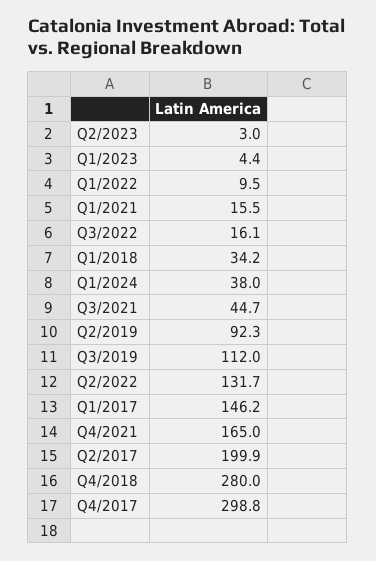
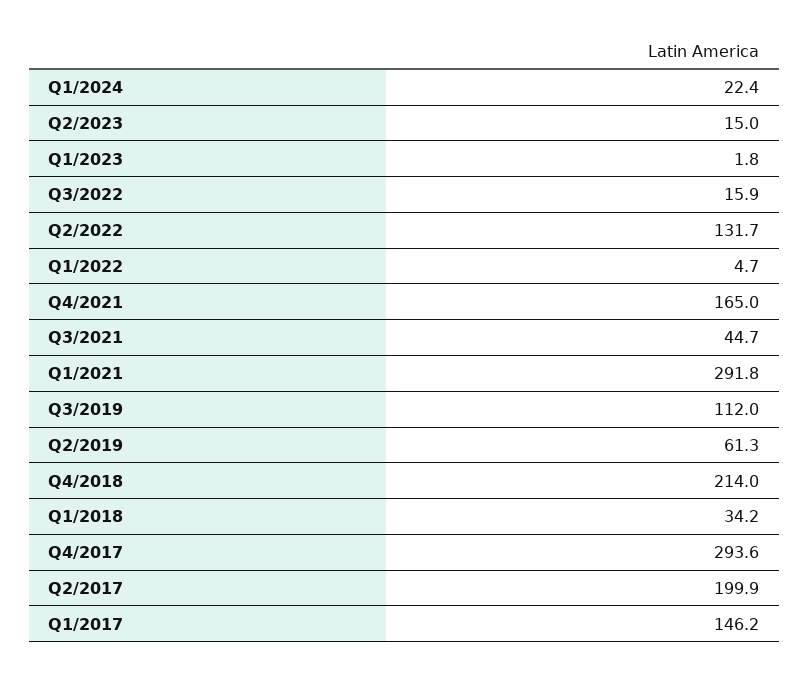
Q2/2023: 3 -> 15
Q1/2023: 4.4 -> 1.8
Q1/2022: 9.5 -> 4.7
Q1/2021: 15.5 -> 291.8
Q3/2022: 16.1 -> 15.9
Q1/2024: 38 -> 22.4
Q2/2019: 92.3 -> 61.3
Q4/2018: 280 -> 214
Q4/2017: 298.8 -> 293.6

